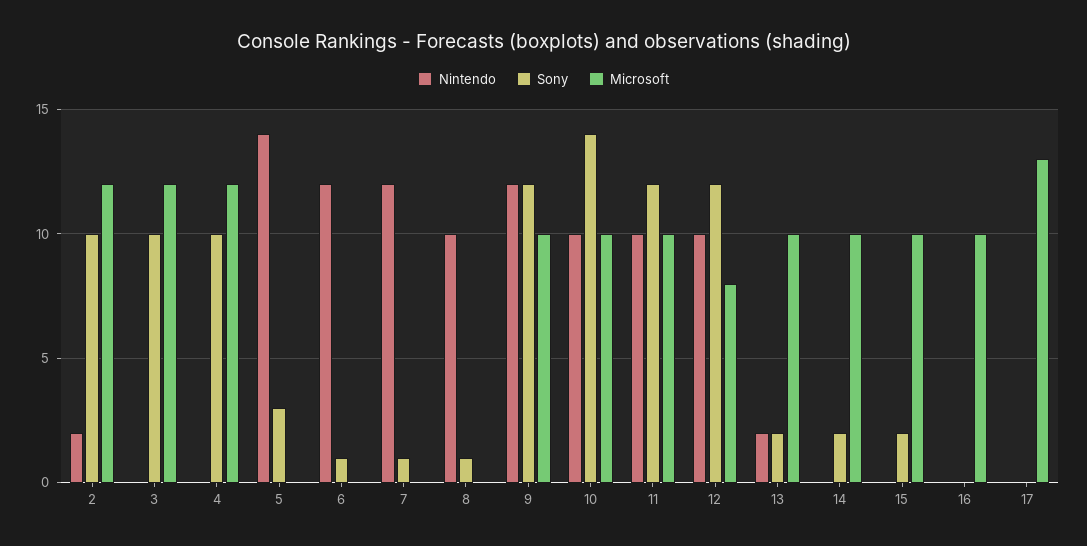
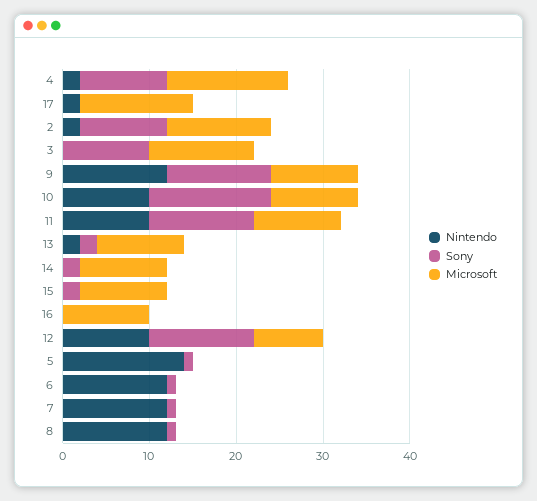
Nintendo, 4: 0 -> 2
Microsoft, 4: 12 -> 14
Sony, 5: 3 -> 1
Nintendo, 8: 10 -> 12
Nintendo, 17: 0 -> 2

